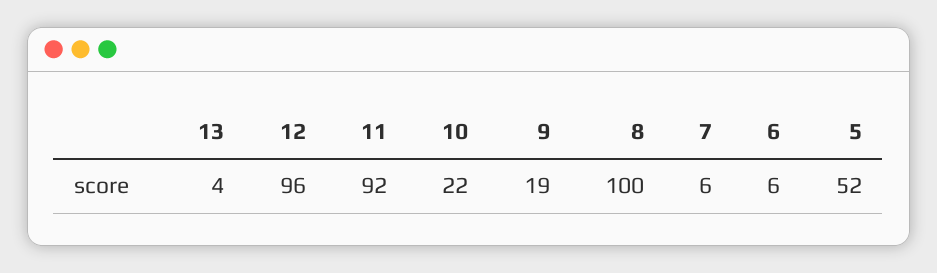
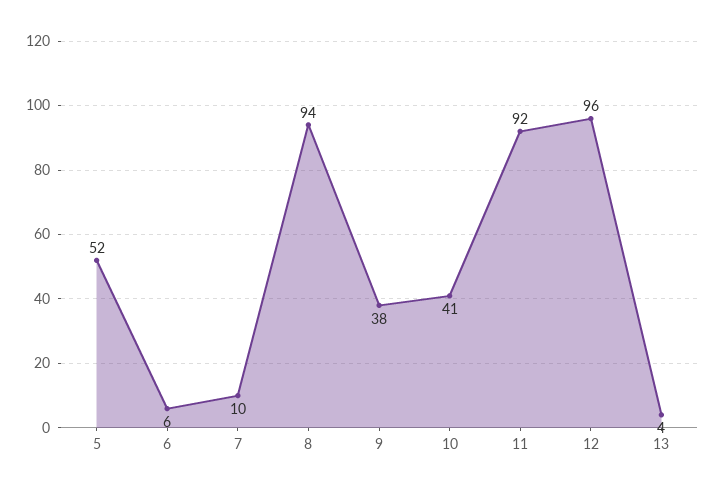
10: 22 -> 41
9: 19 -> 38
8: 100 -> 94
7: 6 -> 10

